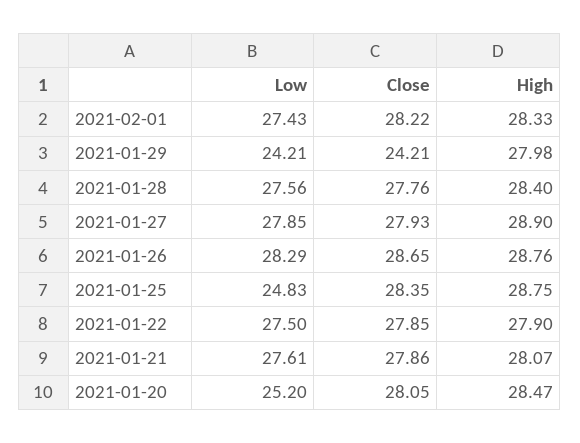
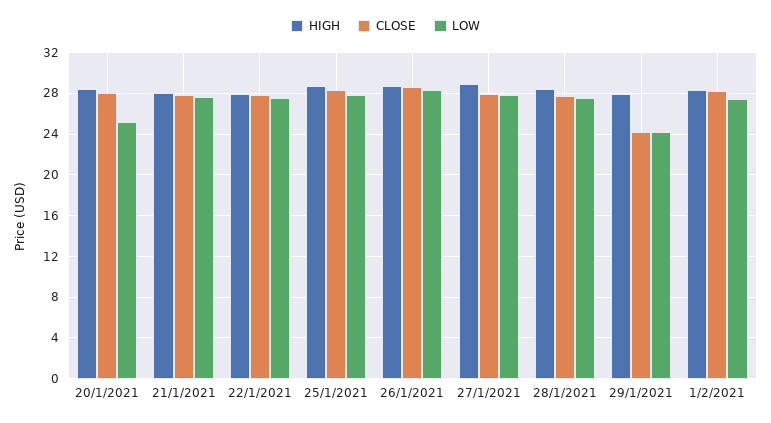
Low, 2021-01-25: 24.83 -> 28

